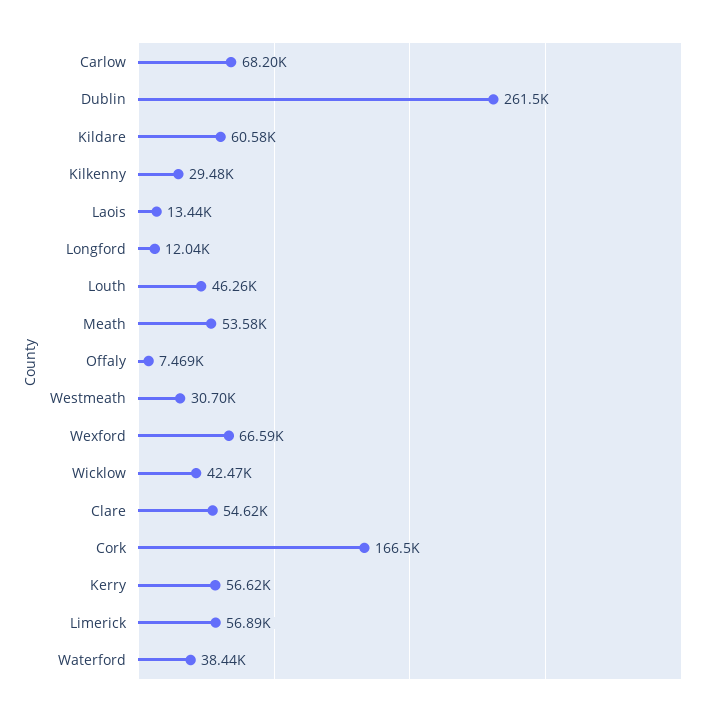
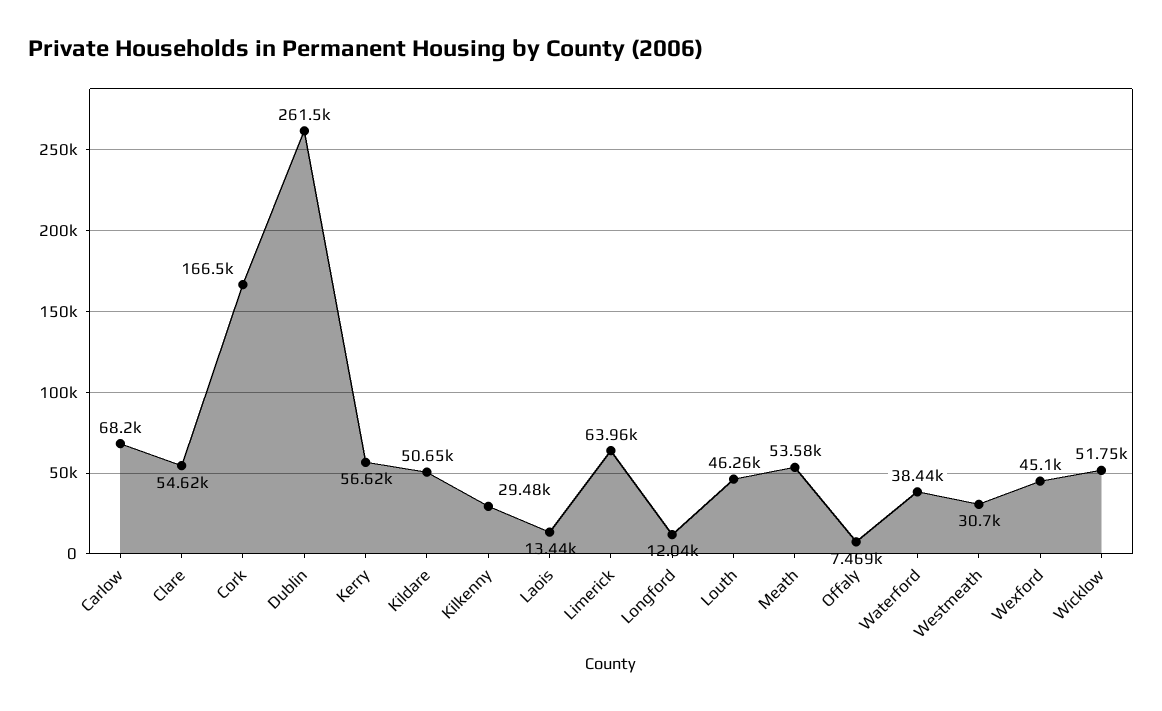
Kildare: 60580 -> 50650
Wexford: 66590 -> 45100
Wicklow: 42470 -> 51750
Limerick: 56890 -> 63960

